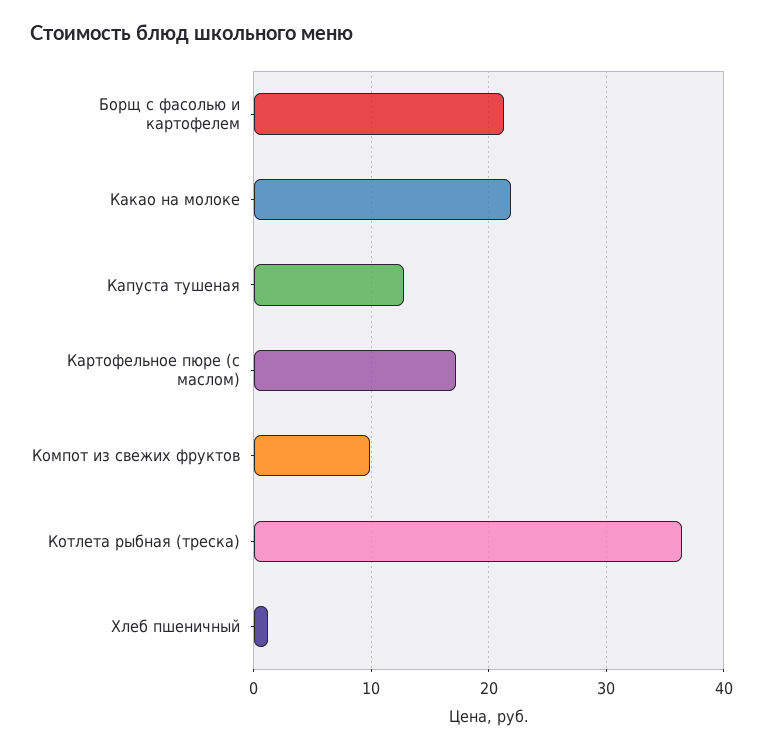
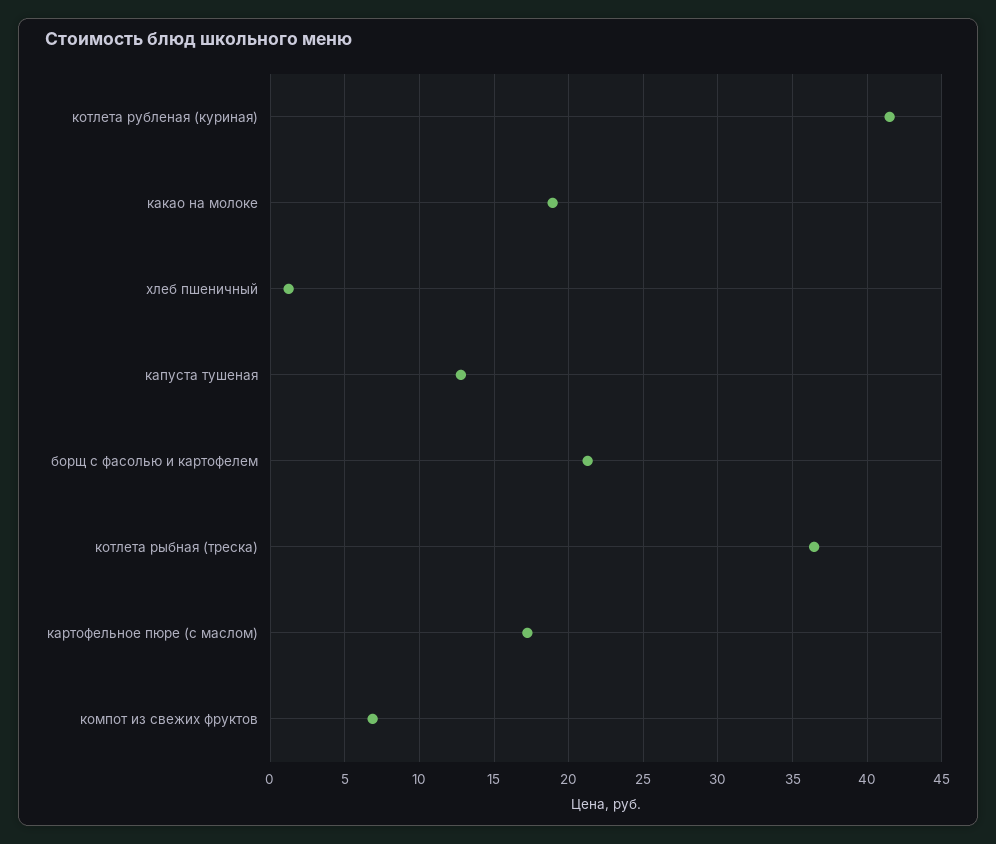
Какао на молоке: 22 -> 19
Компот из свежих фруктов: 10 -> 7
котлета рубленая (куриная): none -> 41.5

